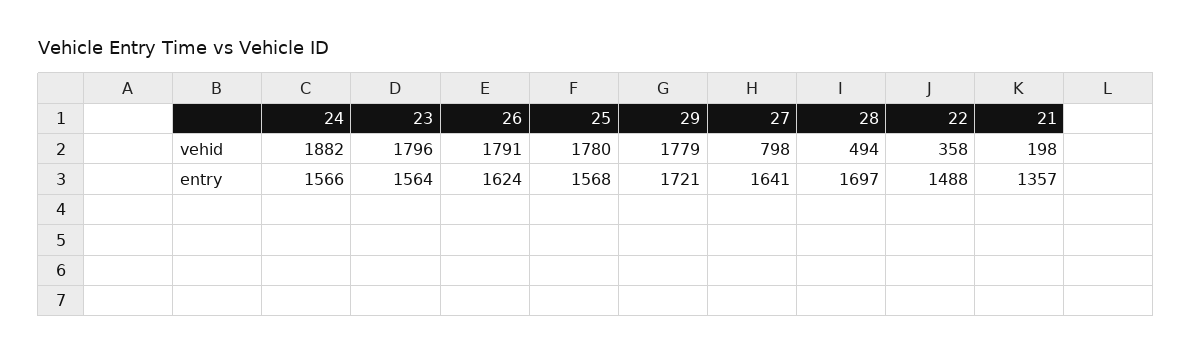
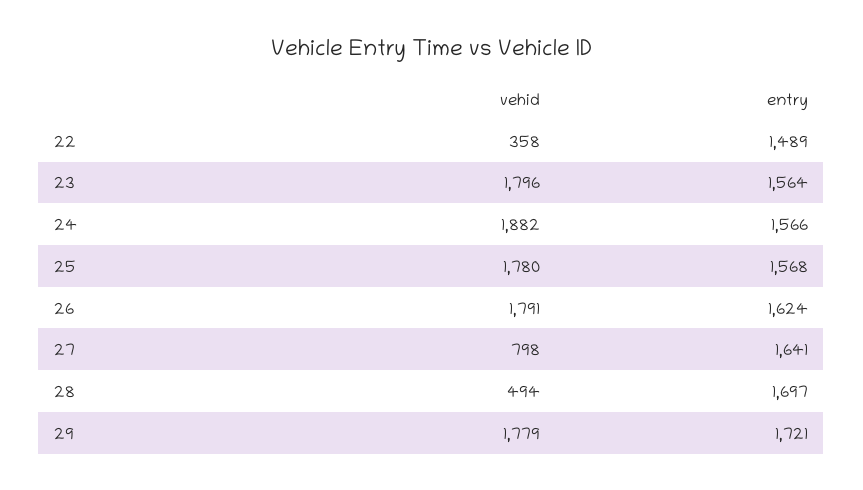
21, vehid: 198 -> none
22, entry: 1488 -> 1489
21, entry: 1357 -> none

